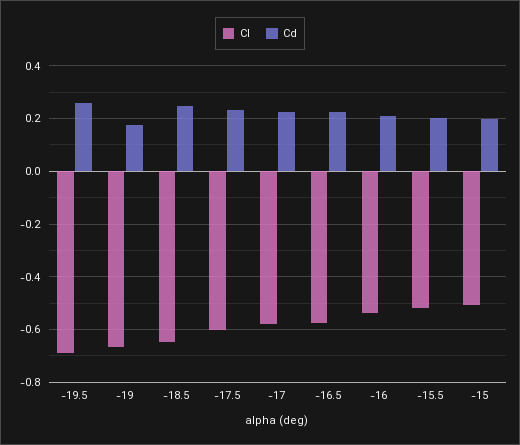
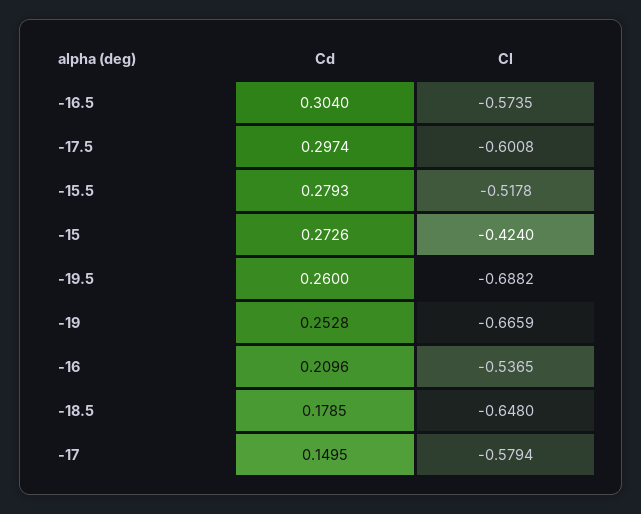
Cd, -19: 0.175 -> 0.2528
Cd, -18.5: 0.25 -> 0.1785
Cd, -17.5: 0.225 -> 0.2974
Cd, -17: 0.225 -> 0.1495
Cd, -16.5: 0.225 -> 0.304
Cd, -15.5: 0.2 -> 0.2793
Cl, -15: -0.5 -> -0.424
Cd, -15: 0.2 -> 0.2726

